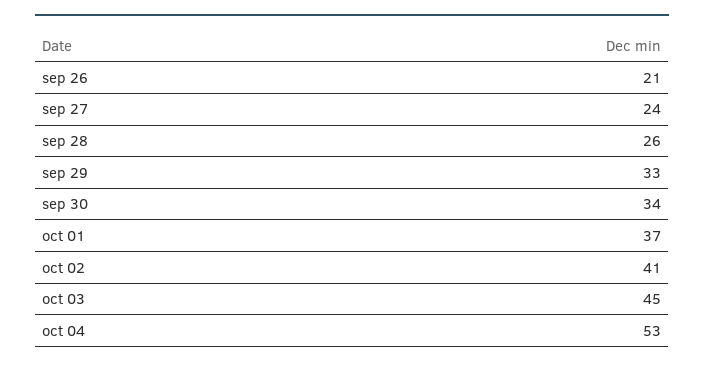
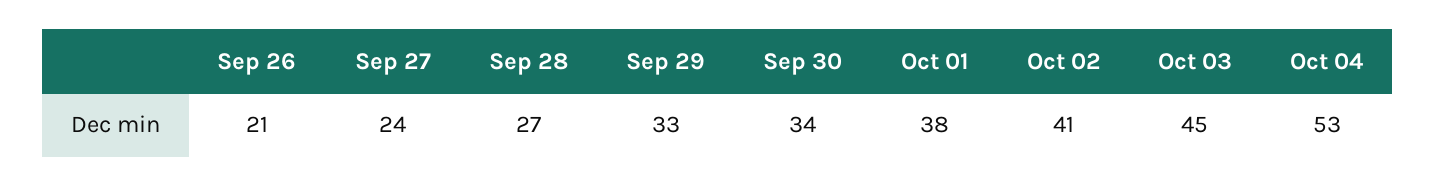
sep 28: 26 -> 27
oct 01: 37 -> 38

